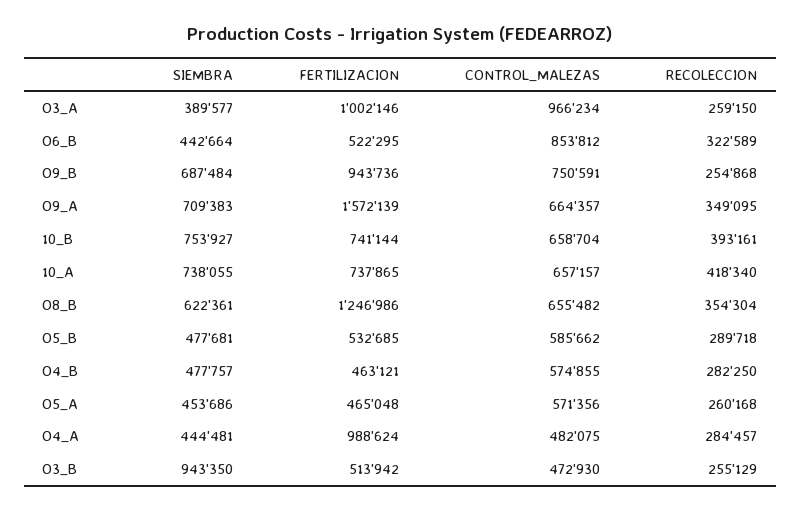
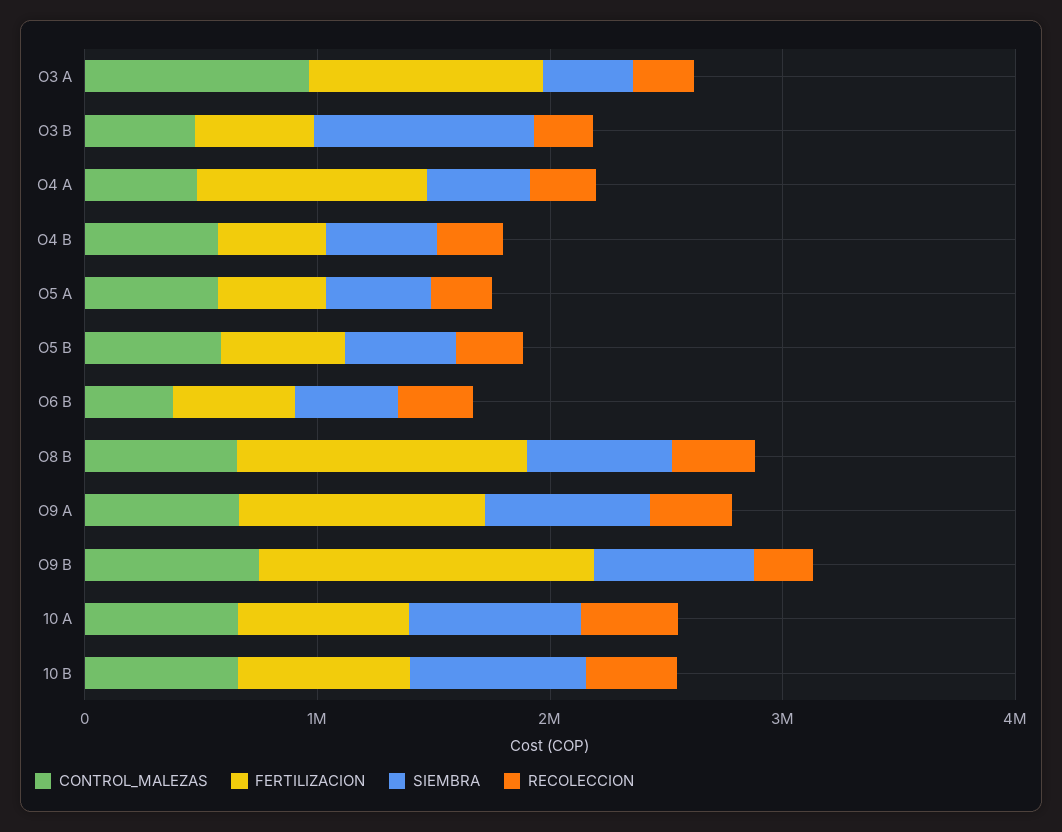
CONTROL_MALEZAS, O6_B: 853812 -> 400000
FERTILIZACION, O9_B: 943736 -> 1400000
FERTILIZACION, O9_A: 1572139 -> 1000000

